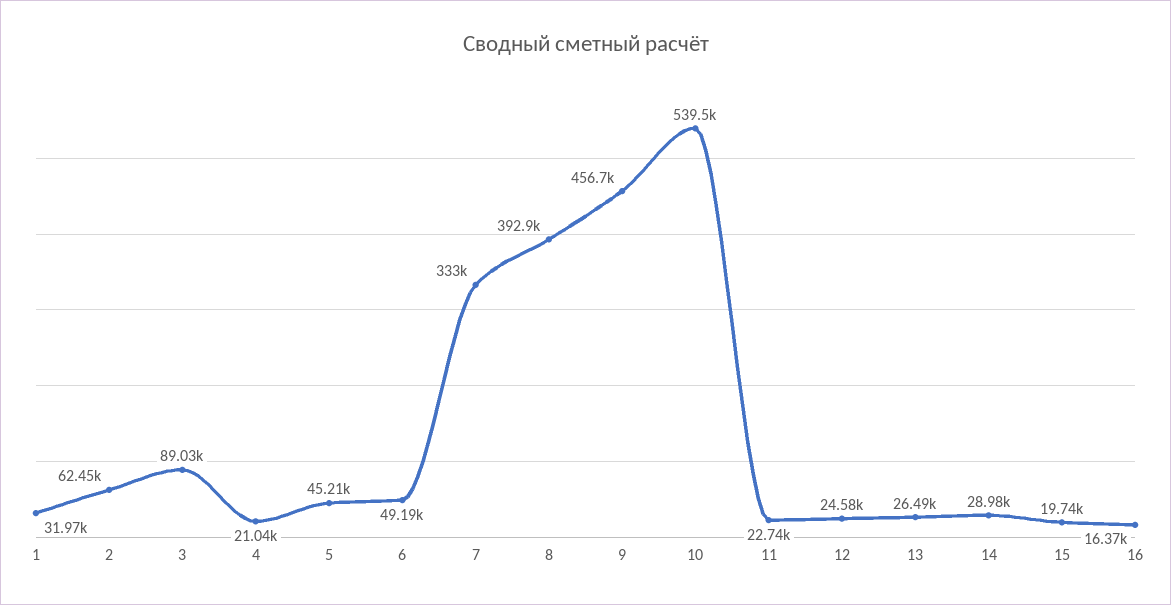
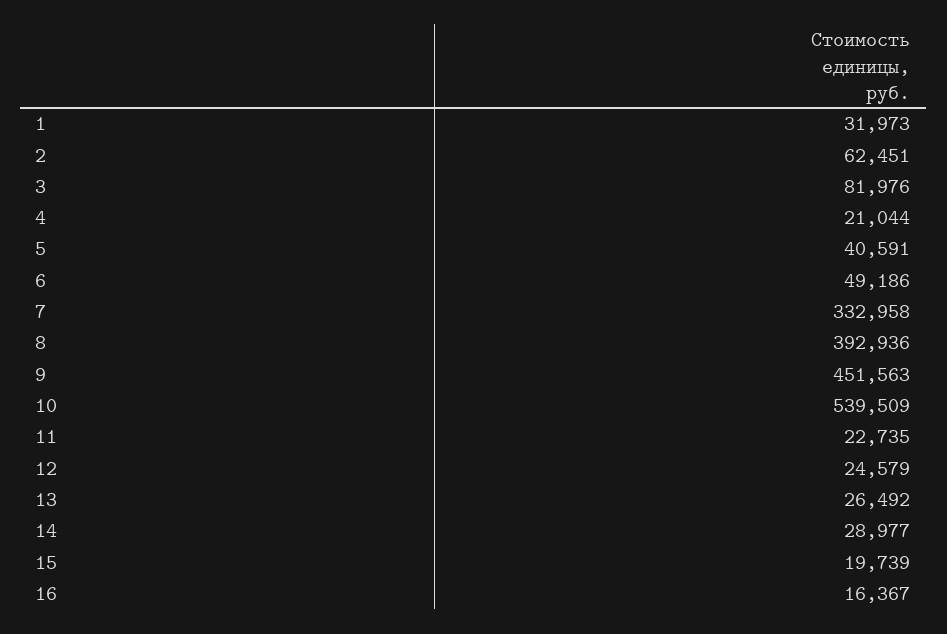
3: 89030 -> 81976
5: 45210 -> 40591
9: 456700 -> 451563

